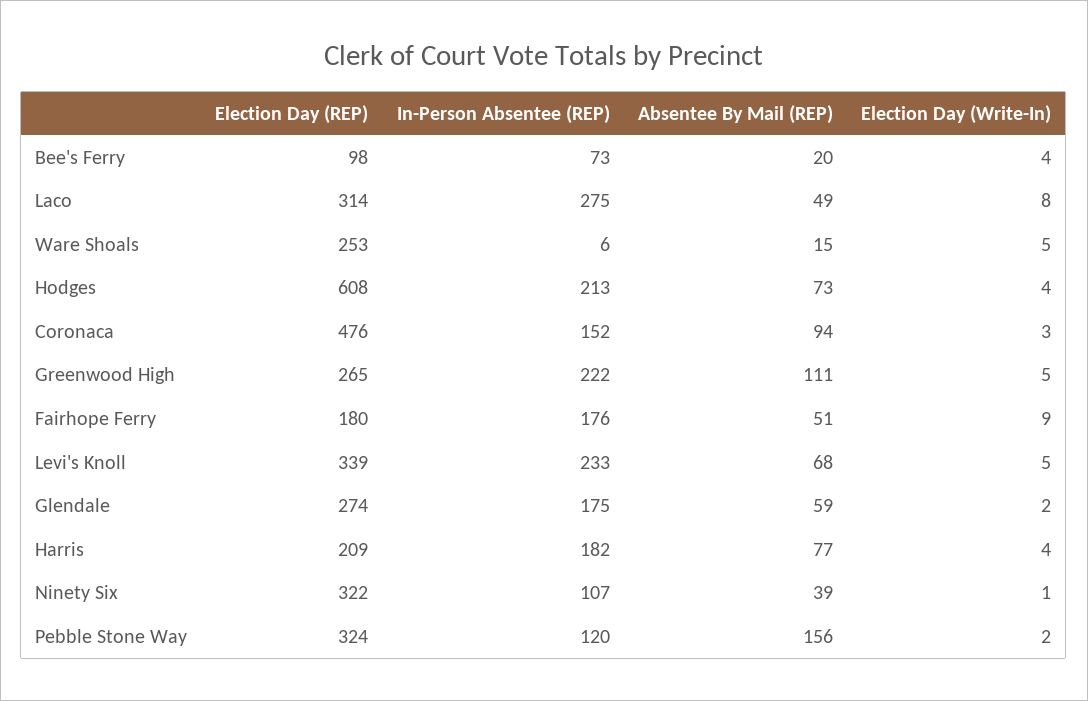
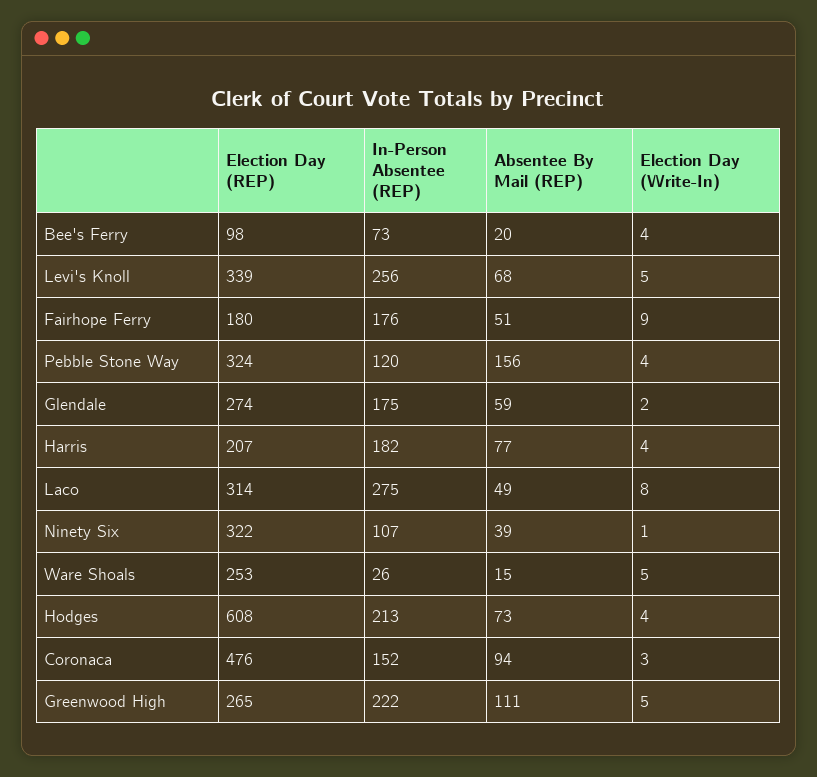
In-Person Absentee (REP), Ware Shoals: 6 -> 26
In-Person Absentee (REP), Levi's Knoll: 233 -> 256
Election Day (REP), Harris: 209 -> 207
Election Day (Write-In), Pebble Stone Way: 2 -> 4

